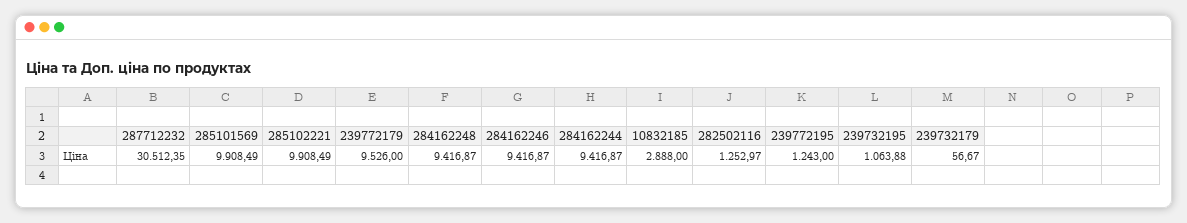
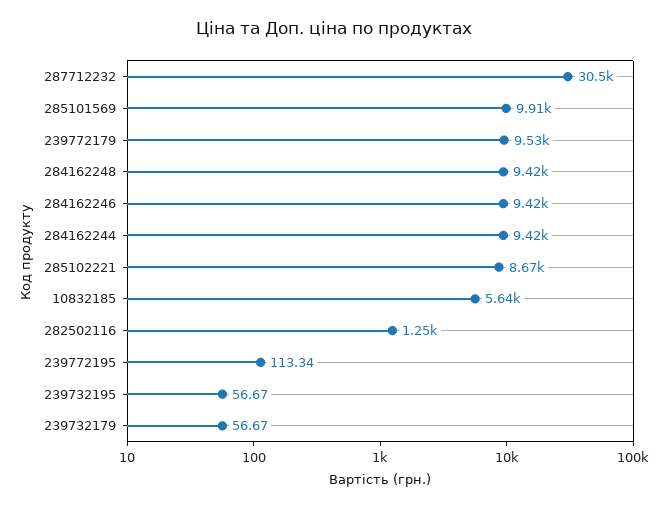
285102221: 9908.49 -> 8670
10832185: 2888 -> 5640
239772195: 1243 -> 113.34
239732195: 1063.88 -> 56.67

